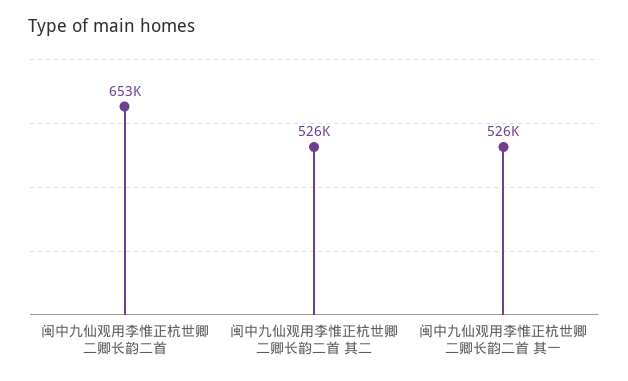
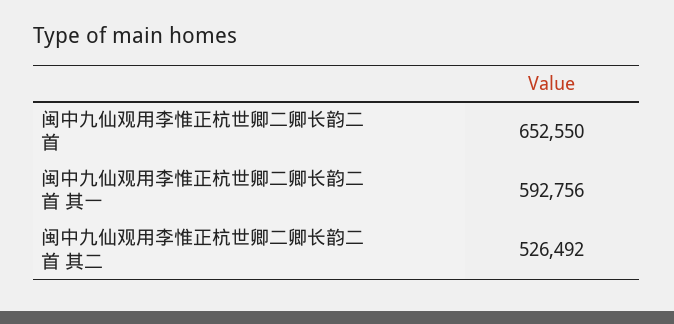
闽中九仙观用李惟正杭世卿二卿长韵二首 其一: 526000 -> 592756

